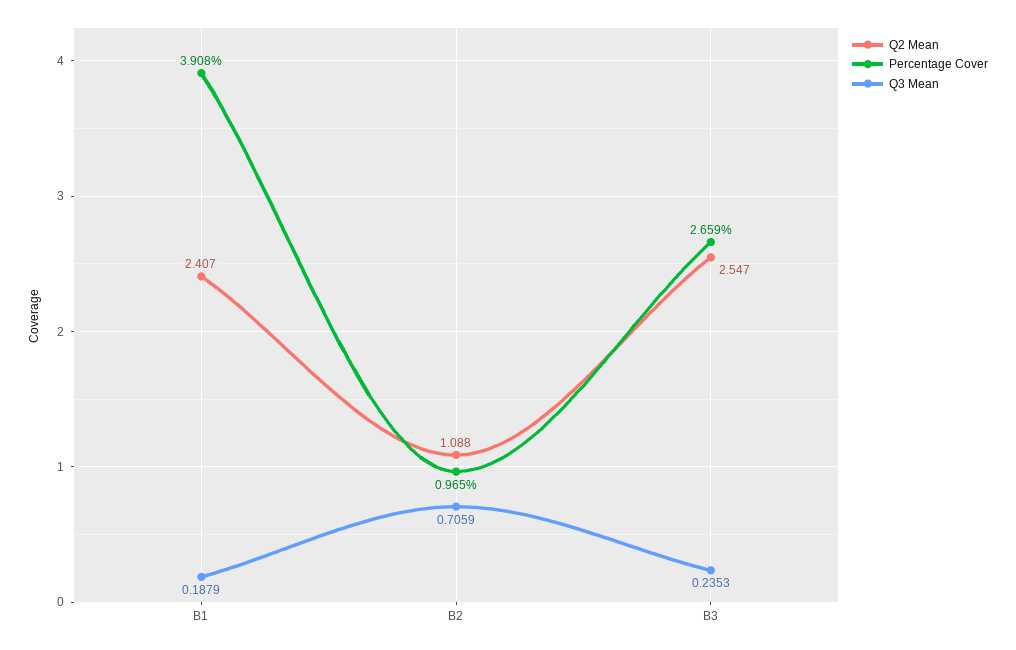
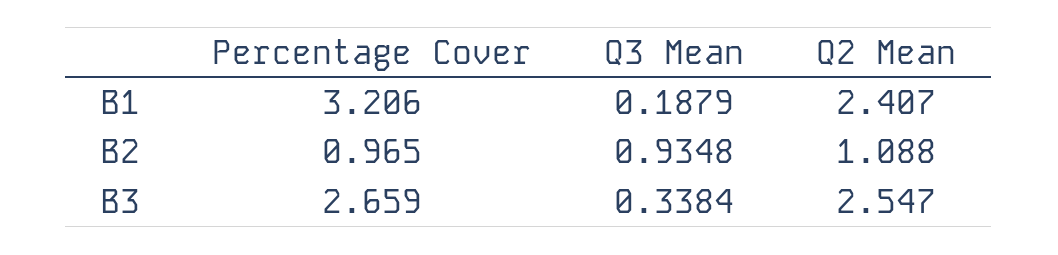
Percentage Cover, B1: 3.908 -> 3.206
Q3 Mean, B2: 0.7059 -> 0.9348
Q3 Mean, B3: 0.2353 -> 0.3384

